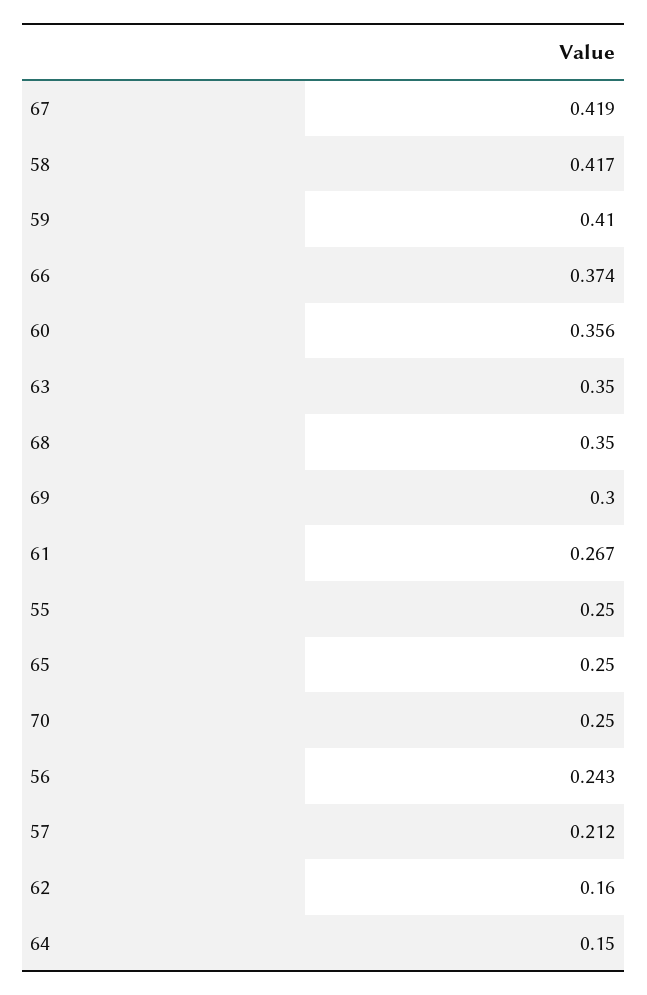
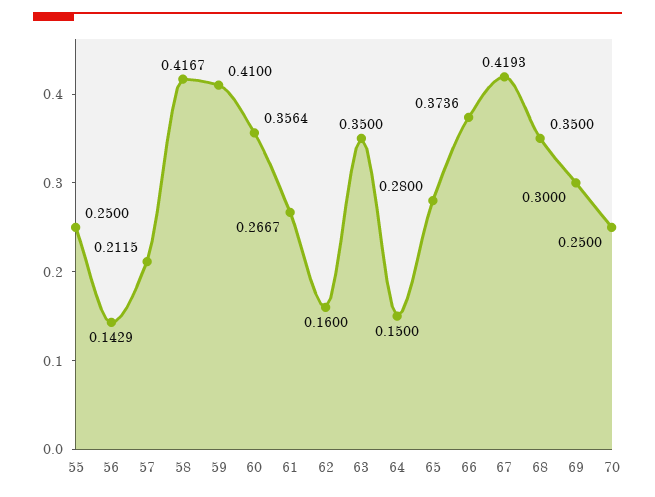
65: 0.25 -> 0.28
56: 0.243 -> 0.1429

